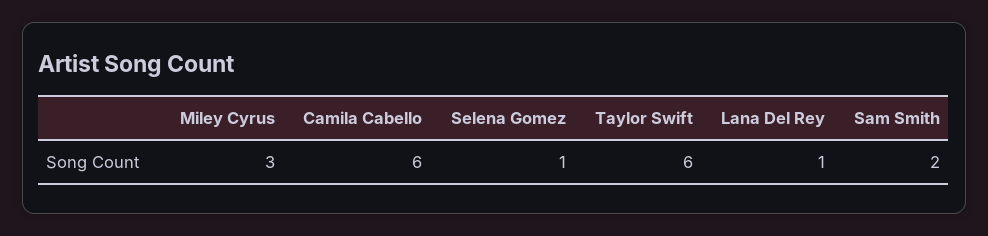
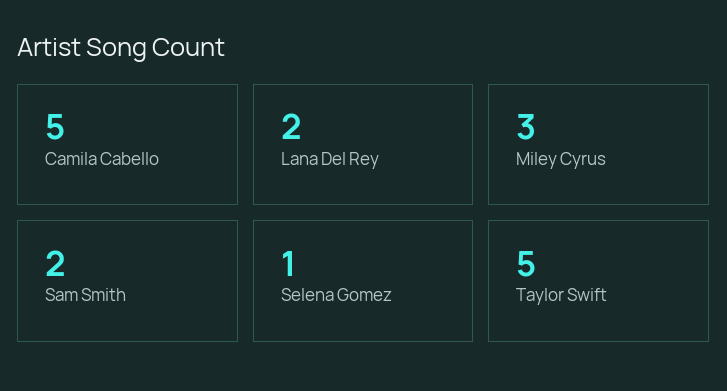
Camila Cabello: 6 -> 5
Taylor Swift: 6 -> 5
Lana Del Rey: 1 -> 2

